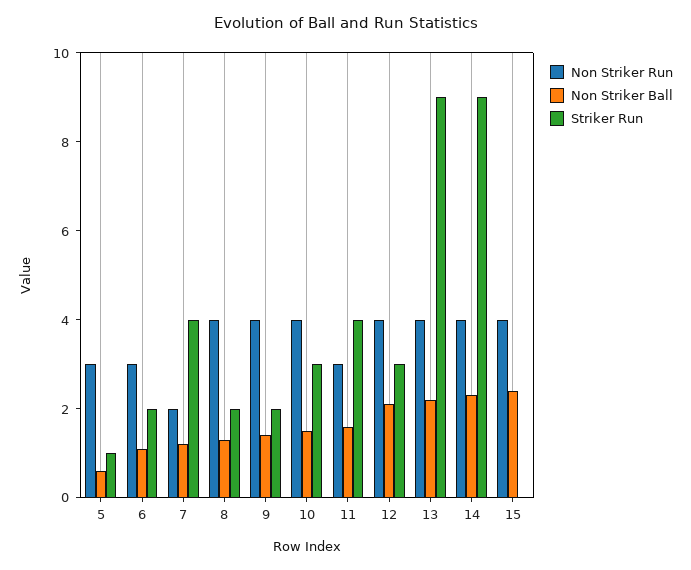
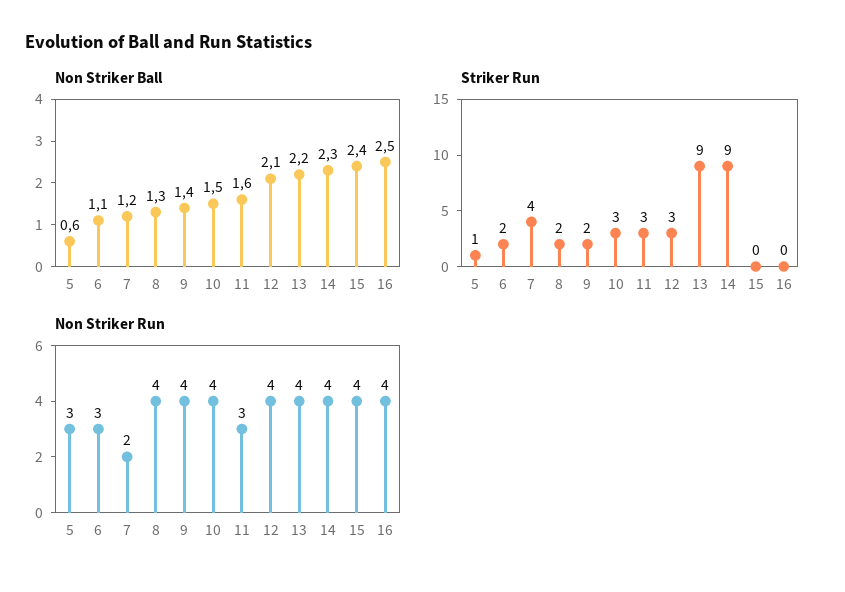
Striker Run, 11: 4 -> 3
Non Striker Ball, 16: none -> 2.5
Striker Run, 16: none -> 0
Non Striker Run, 16: none -> 4

